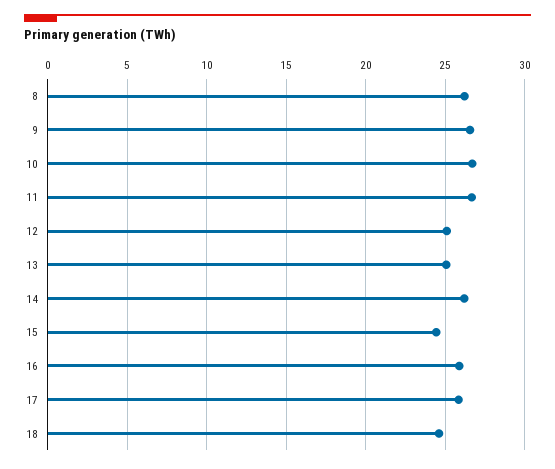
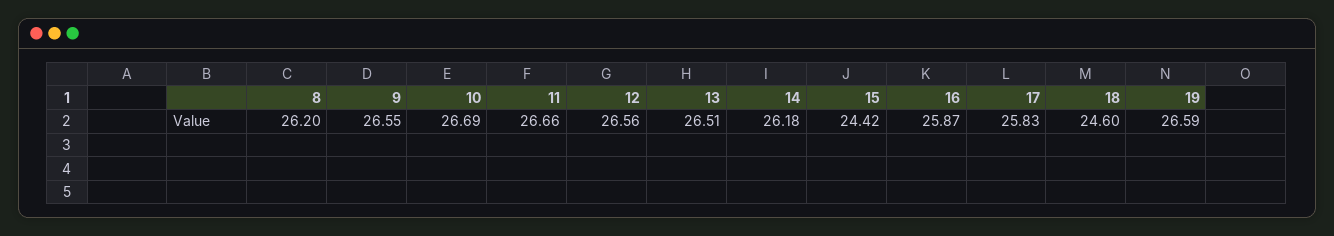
12: 25 -> 26.56
13: 25 -> 26.51
19: none -> 26.59

